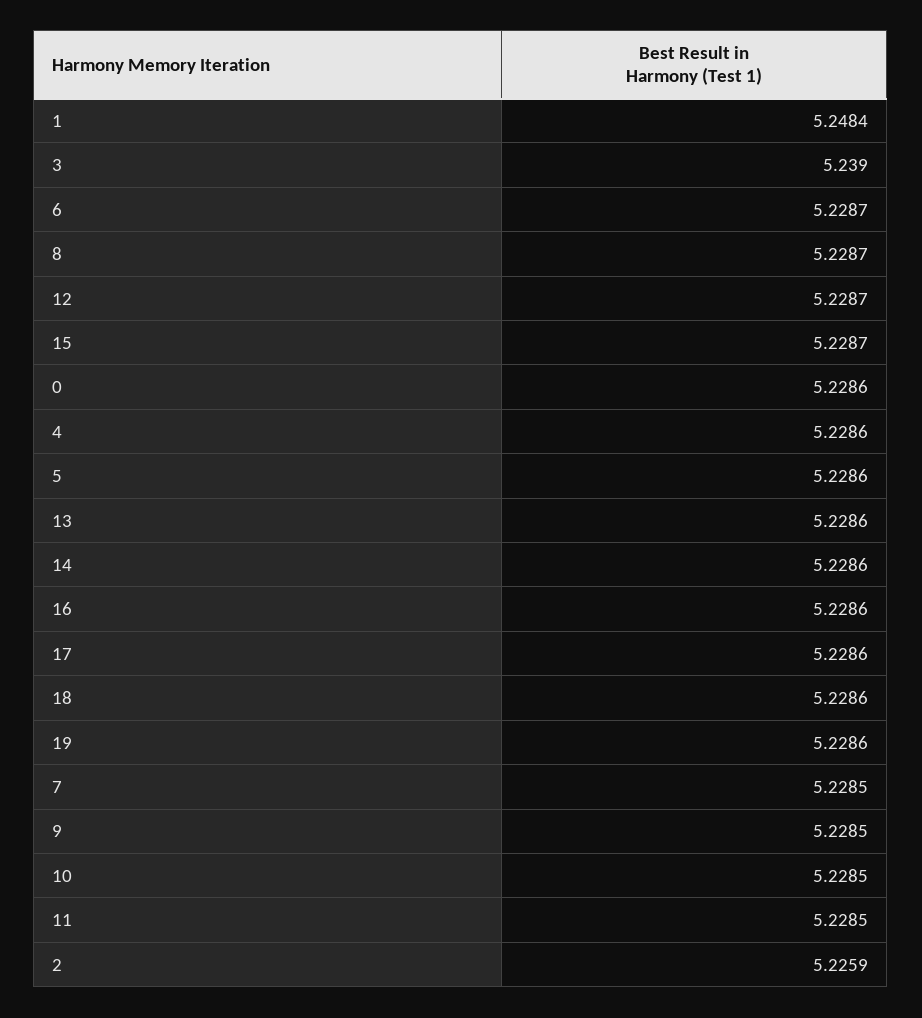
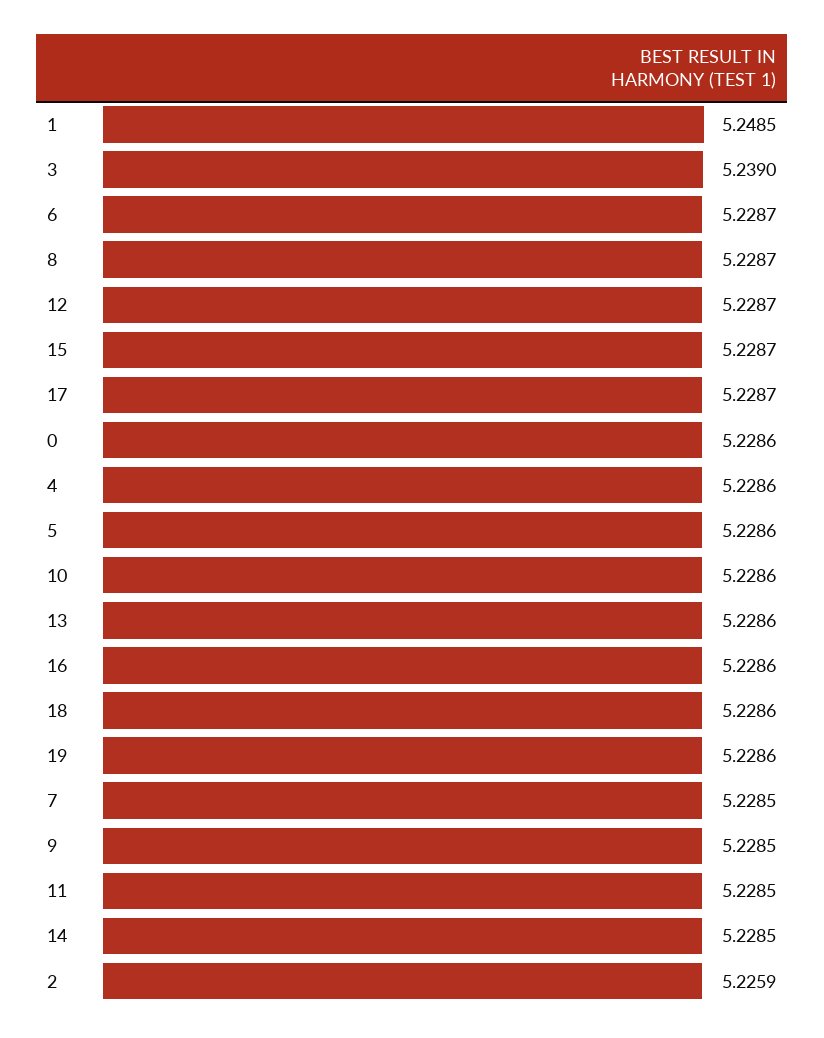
1: 5.2484 -> 5.2485
14: 5.2286 -> 5.2285
17: 5.2286 -> 5.2287
10: 5.2285 -> 5.2286

